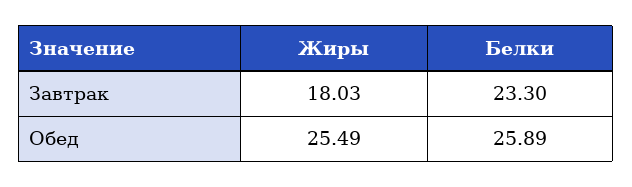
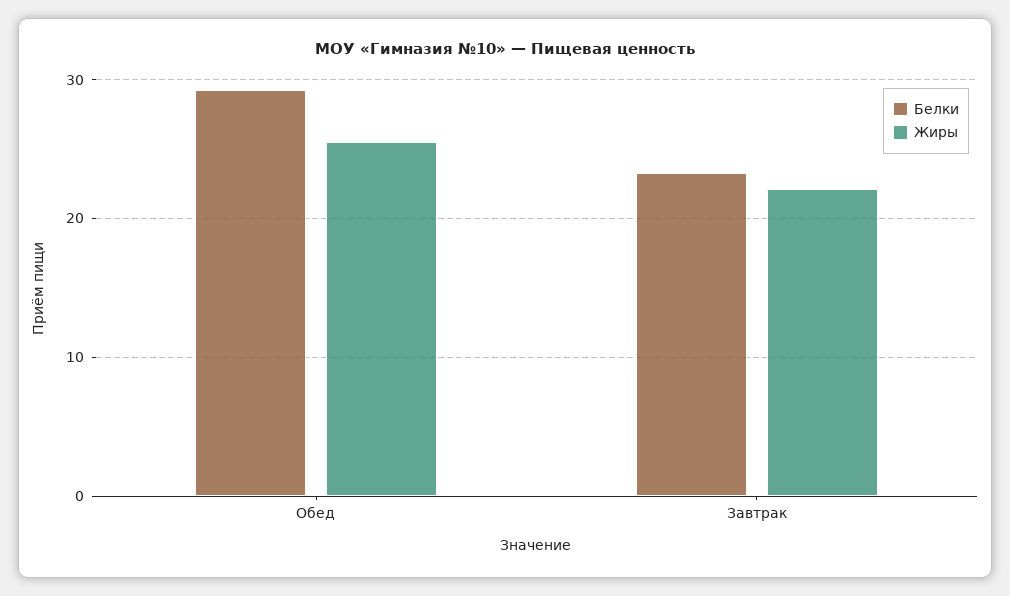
Жиры, Завтрак: 18.03 -> 22
Белки, Обед: 25.89 -> 29

